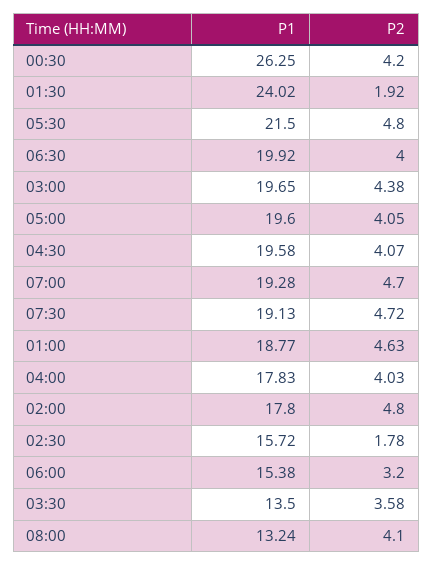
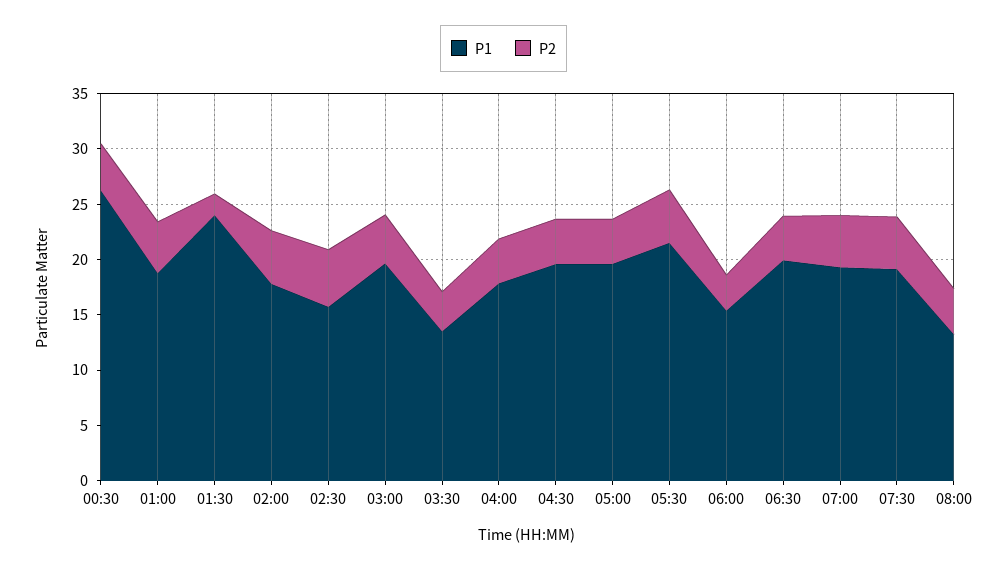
P2, 02:30: 1.78 -> 5

